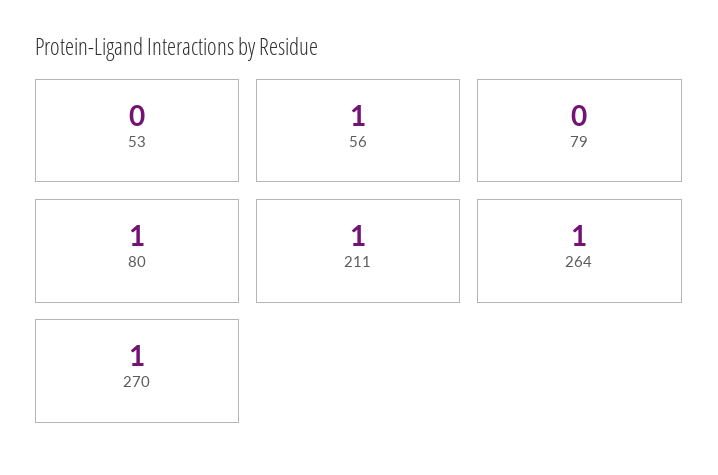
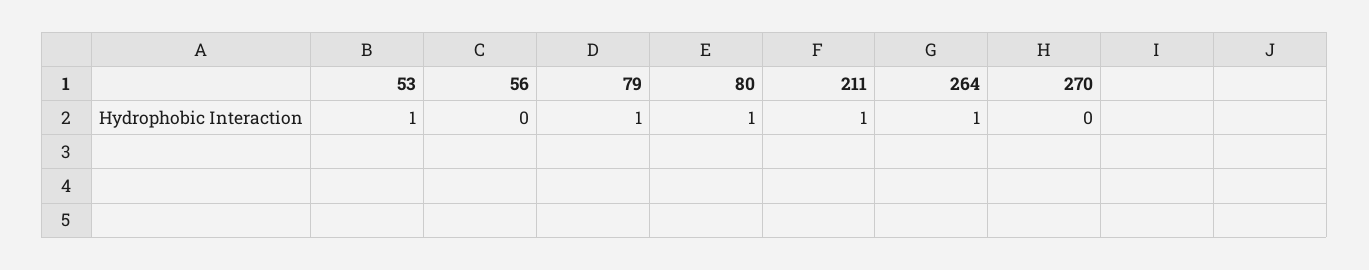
53: 0 -> 1
56: 1 -> 0
79: 0 -> 1
270: 1 -> 0

